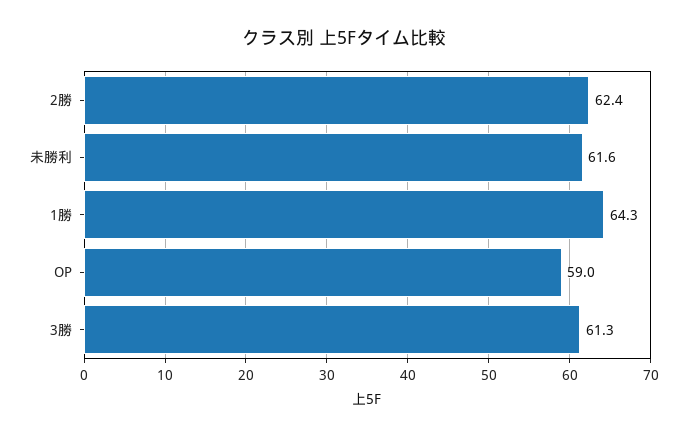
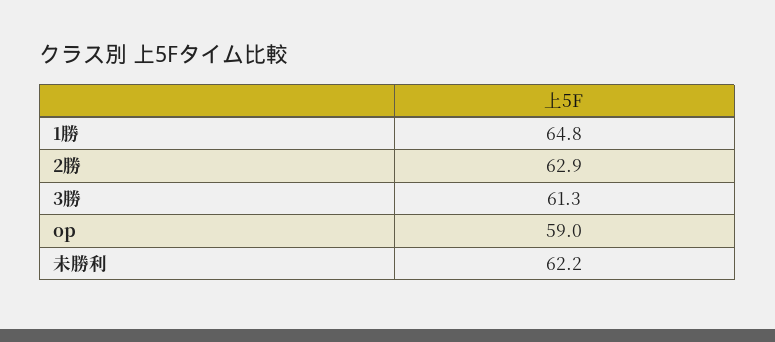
2勝: 62.4 -> 62.9
未勝利: 61.6 -> 62.2
1勝: 64.3 -> 64.8

